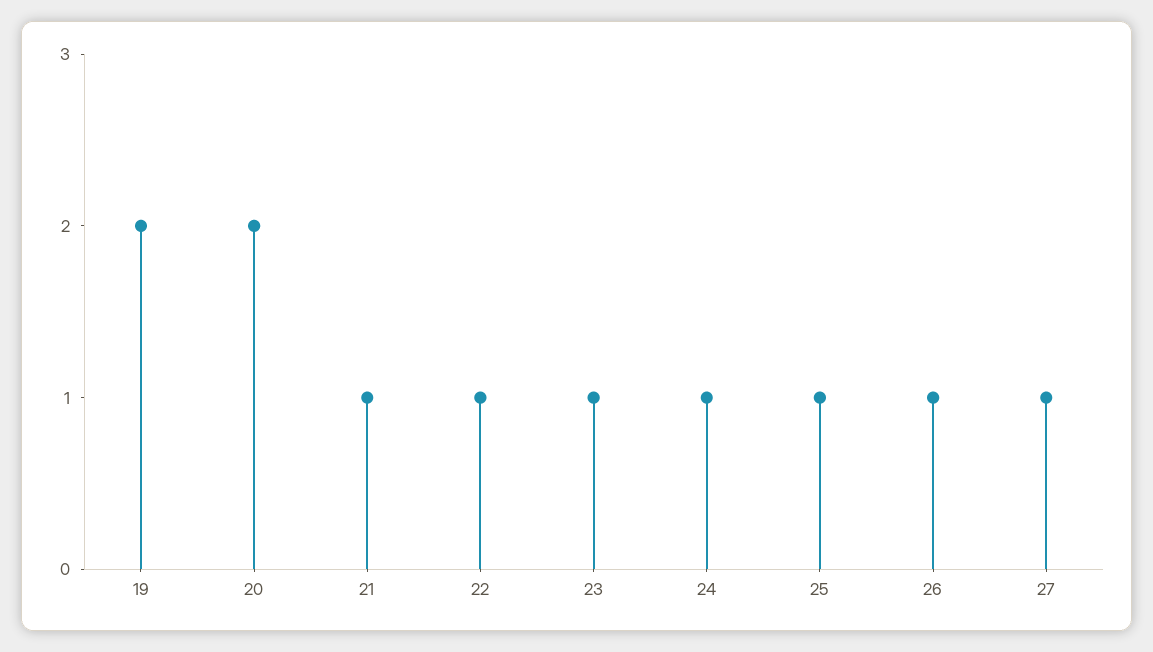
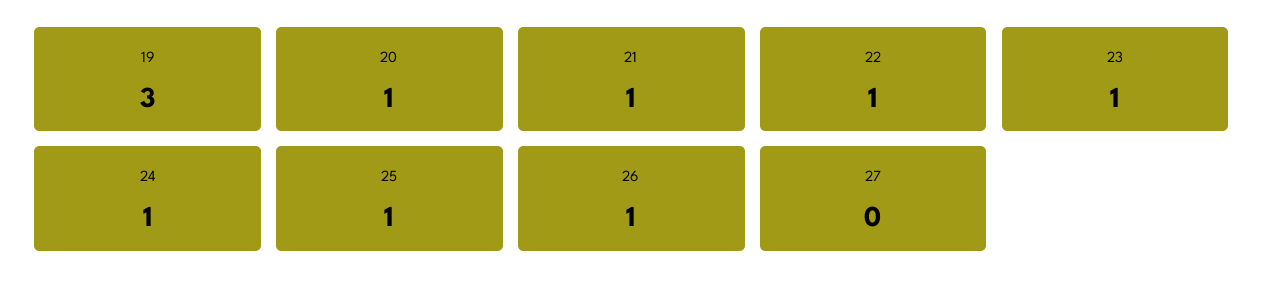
19: 2 -> 3
20: 2 -> 1
27: 1 -> 0

